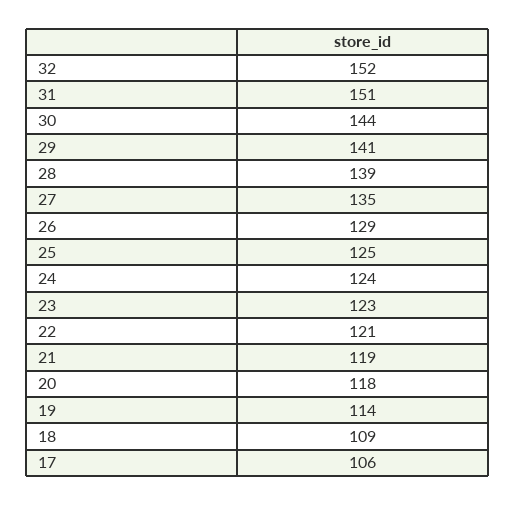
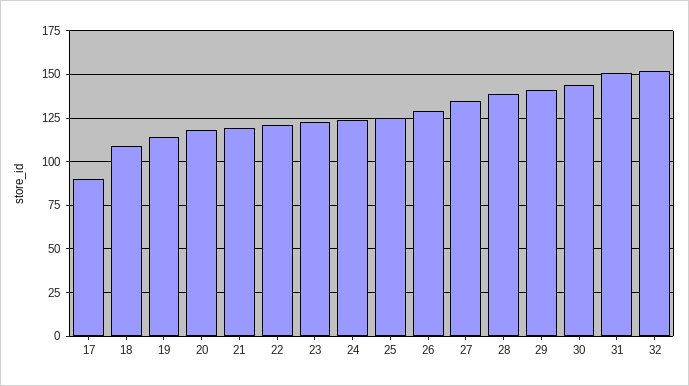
17: 106 -> 90

